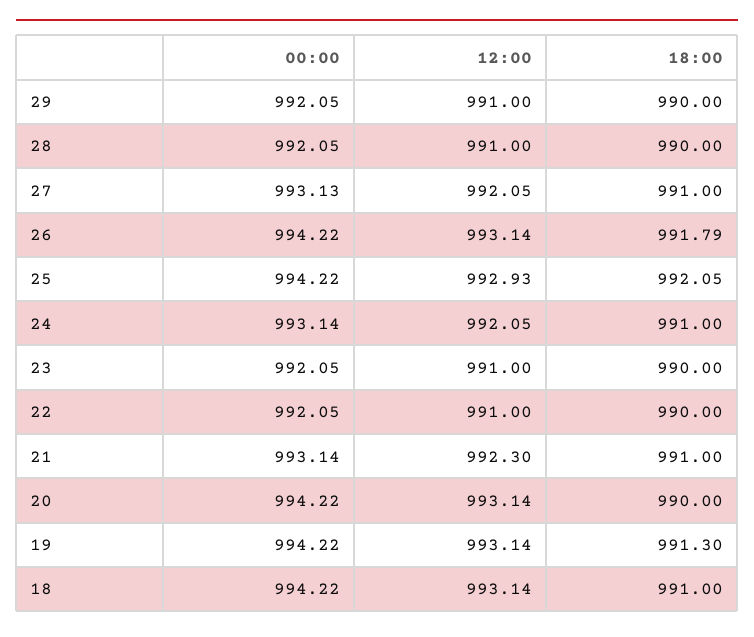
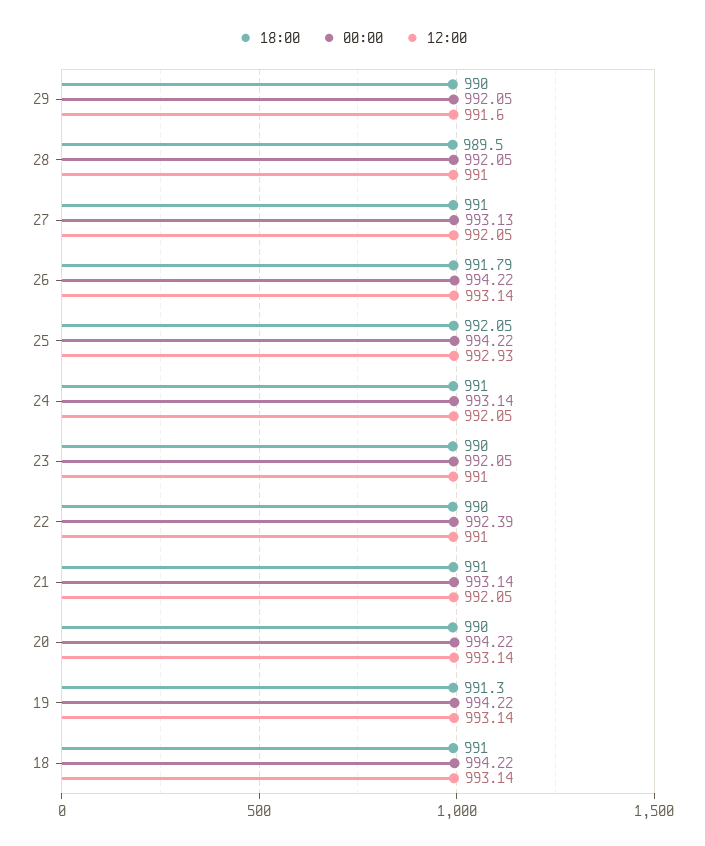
12:00, 29: 991 -> 991.6
18:00, 28: 990 -> 989.5
00:00, 22: 992.05 -> 992.39
12:00, 21: 992.3 -> 992.05

